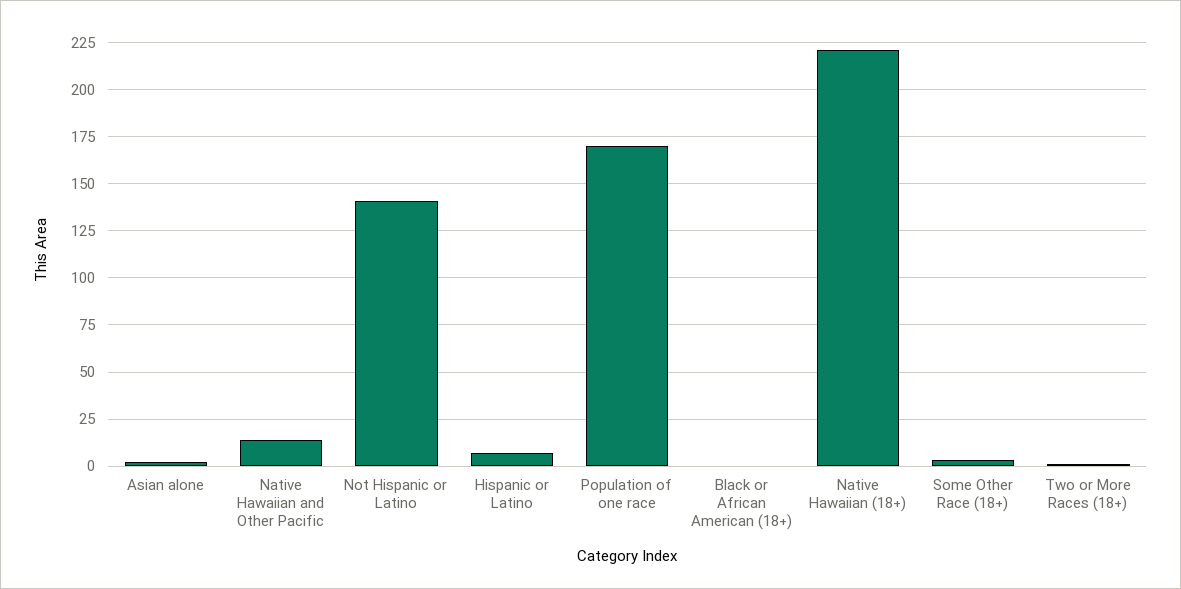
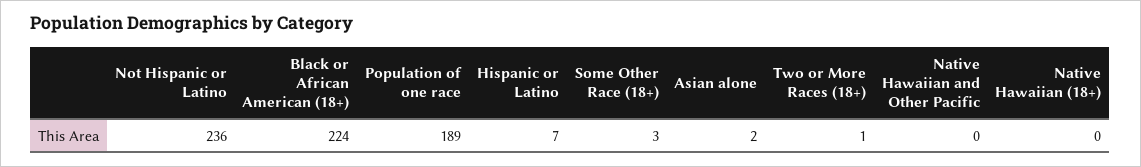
Native Hawaiian and Other Pacific: 15 -> 0
Not Hispanic or Latino: 140 -> 236
Population of one race: 170 -> 189
Black or African American (18+): 0 -> 224
Native Hawaiian (18+): 220 -> 0

